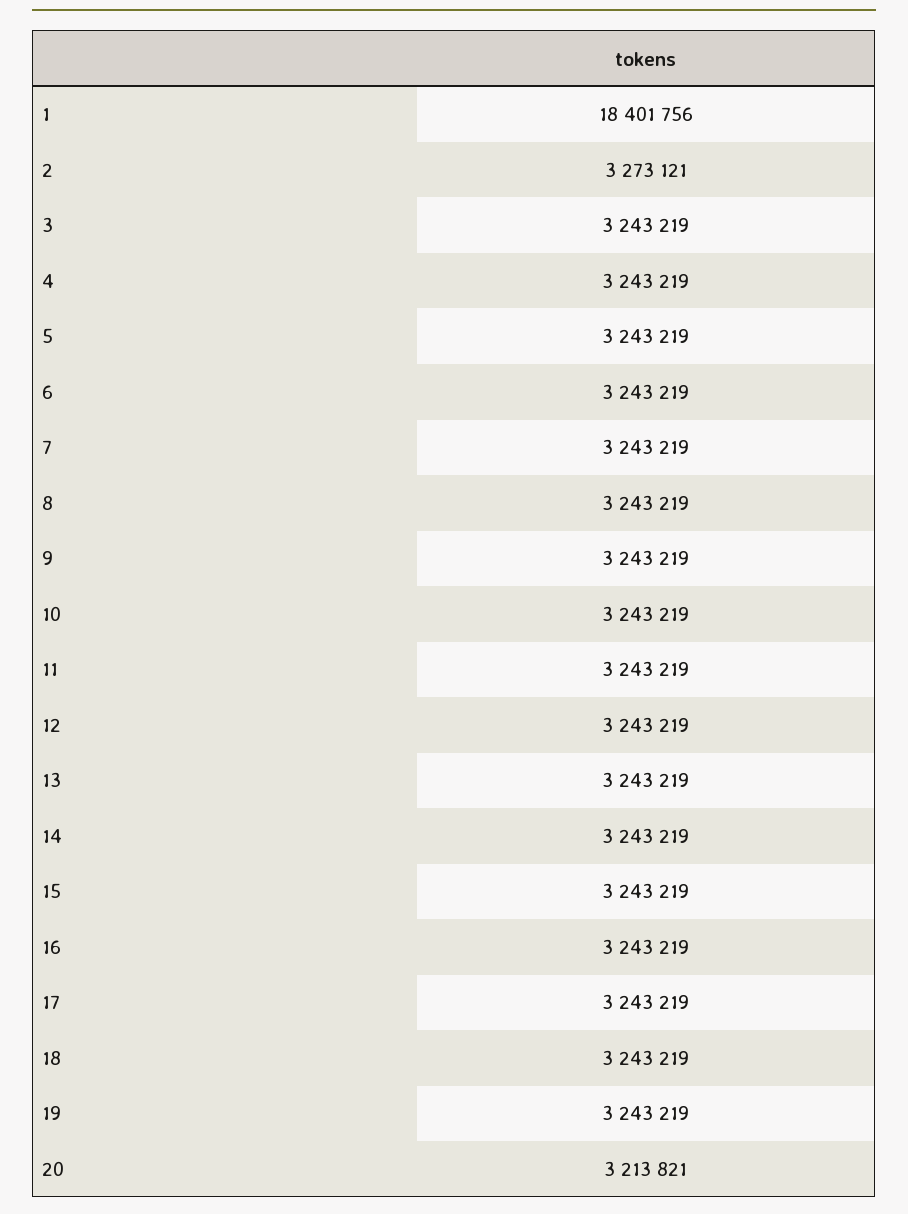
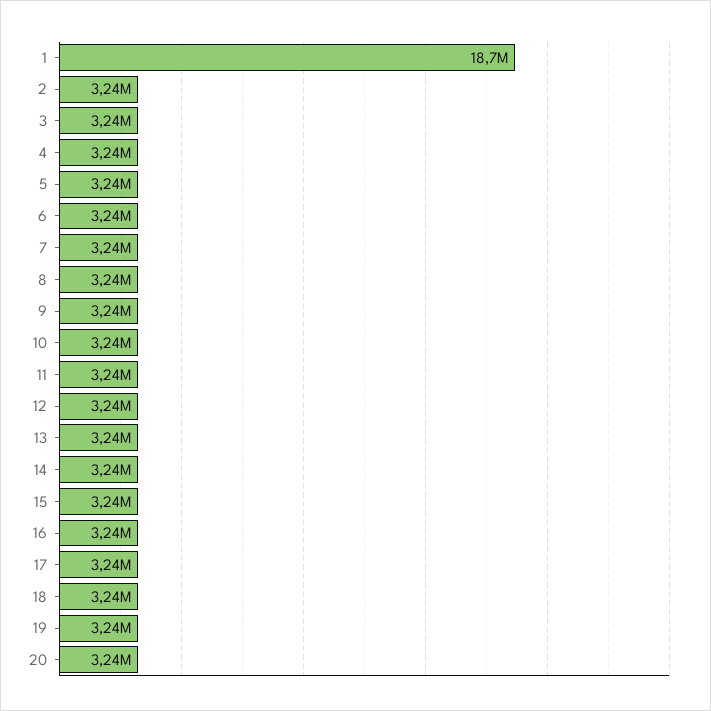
1: 18401756 -> 18700000
2: 3273121 -> 3240000
20: 3213821 -> 3240000

